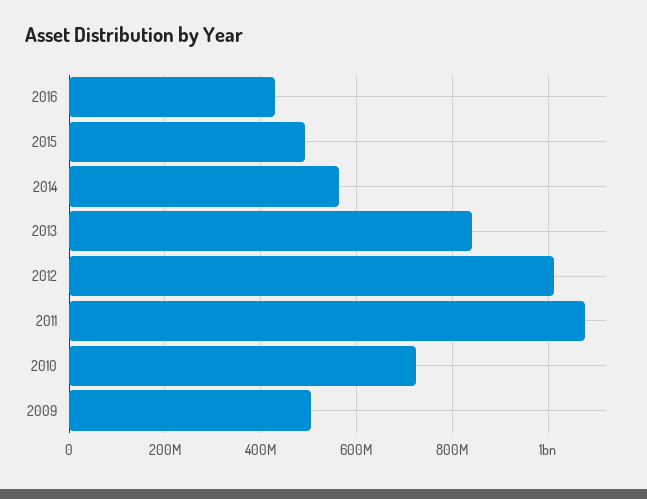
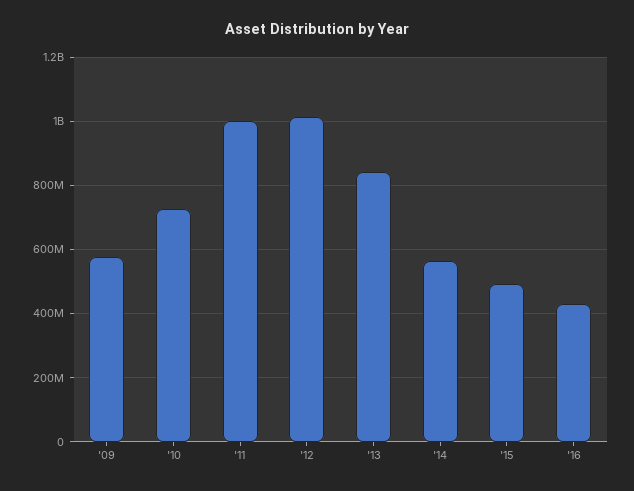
2011: 1080000000 -> 1000000000
2009: 500000000 -> 580000000

